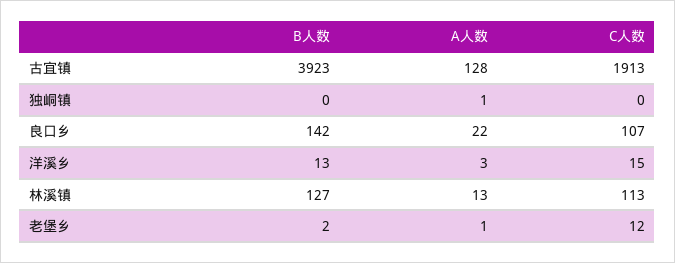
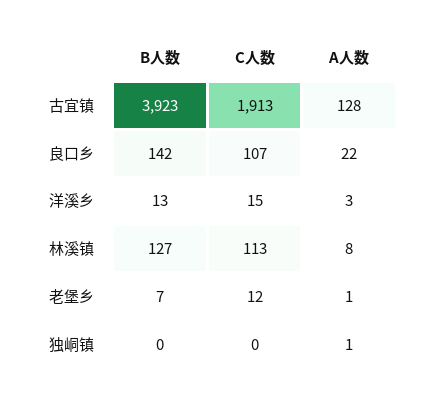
A人数, 林溪镇: 13 -> 8
B人数, 老堡乡: 2 -> 7

